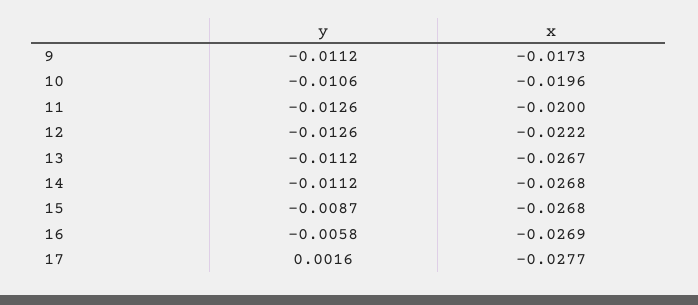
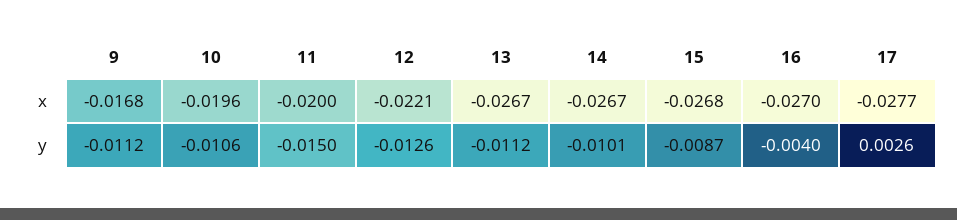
x, 9: -0.0173 -> -0.0168
y, 11: -0.0126 -> -0.015
x, 12: -0.0222 -> -0.0221
y, 14: -0.0112 -> -0.0101
x, 14: -0.0268 -> -0.0267
y, 16: -0.0058 -> -0.004
x, 16: -0.0269 -> -0.027
y, 17: 0.0016 -> 0.0026

